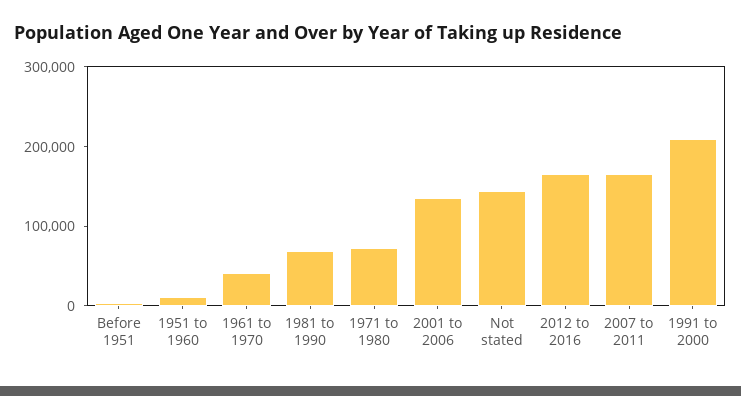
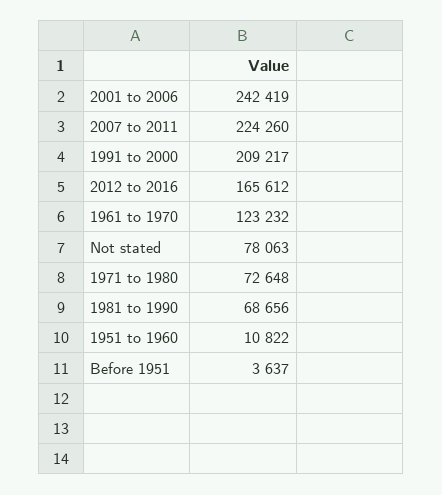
1961 to 1970: 40000 -> 123232
2001 to 2006: 140000 -> 242419
Not stated: 140000 -> 78063
2007 to 2011: 160000 -> 224260

